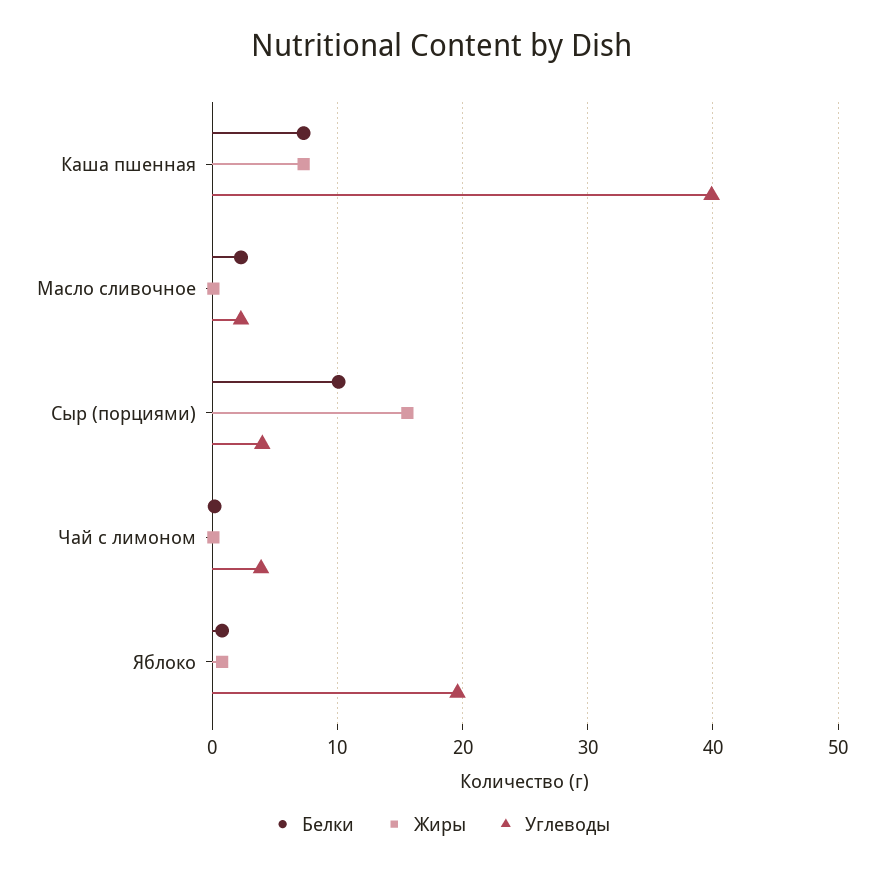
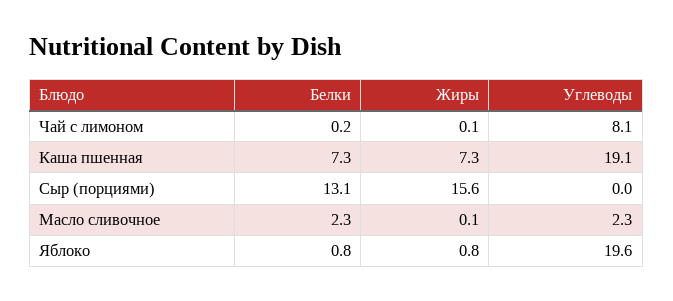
Углеводы, Каша пшенная: 40 -> 19.1
Белки, Сыр (порциями): 10 -> 13.1
Углеводы, Сыр (порциями): 4 -> 0
Углеводы, Чай с лимоном: 4 -> 8.1

